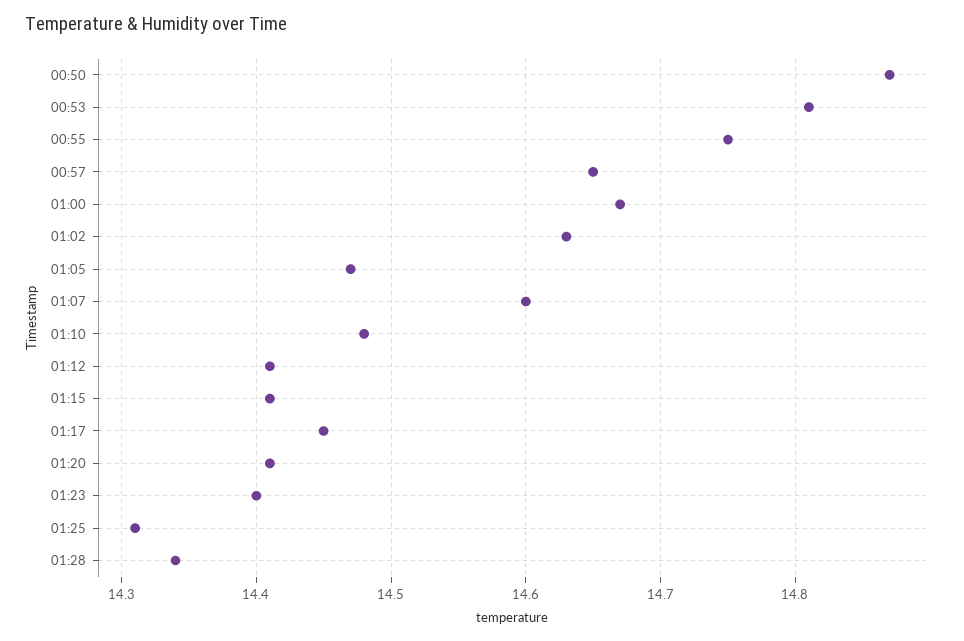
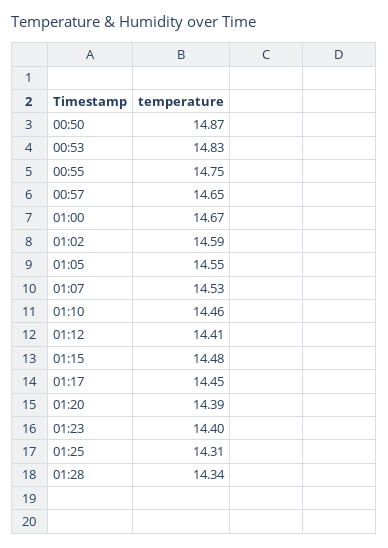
00:53: 14.81 -> 14.83
01:02: 14.63 -> 14.59
01:05: 14.47 -> 14.55
01:07: 14.6 -> 14.53
01:10: 14.48 -> 14.46
01:15: 14.41 -> 14.48
01:20: 14.41 -> 14.39

